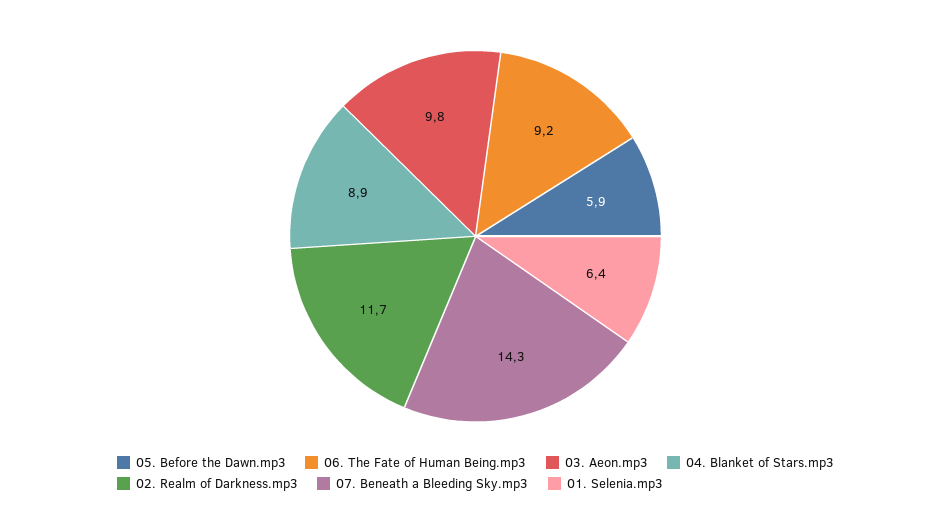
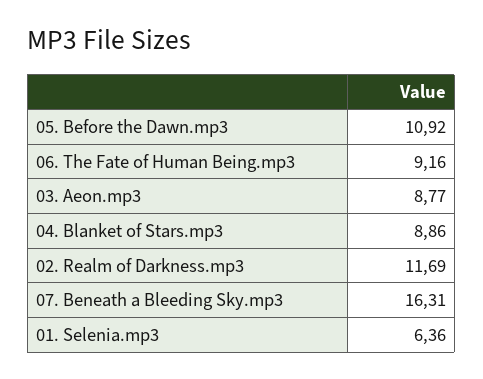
05. Before the Dawn.mp3: 5.9 -> 10.92
03. Aeon.mp3: 9.8 -> 8.77
07. Beneath a Bleeding Sky.mp3: 14.3 -> 16.31

